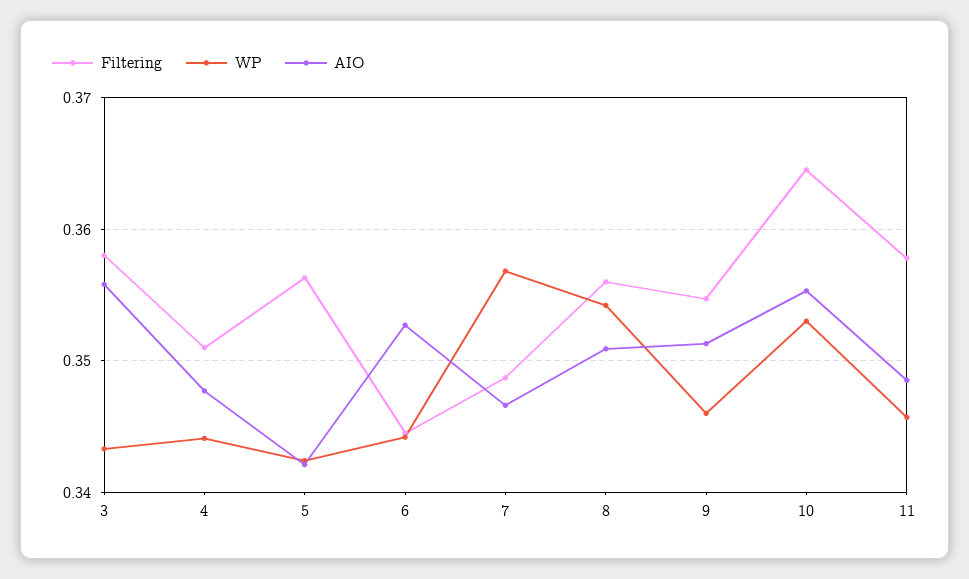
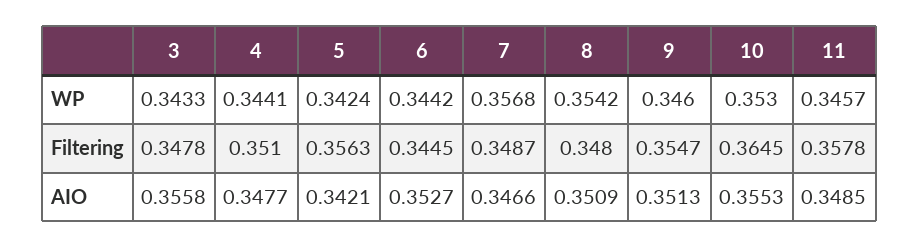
Filtering, 3: 0.358 -> 0.3478
Filtering, 8: 0.356 -> 0.348

